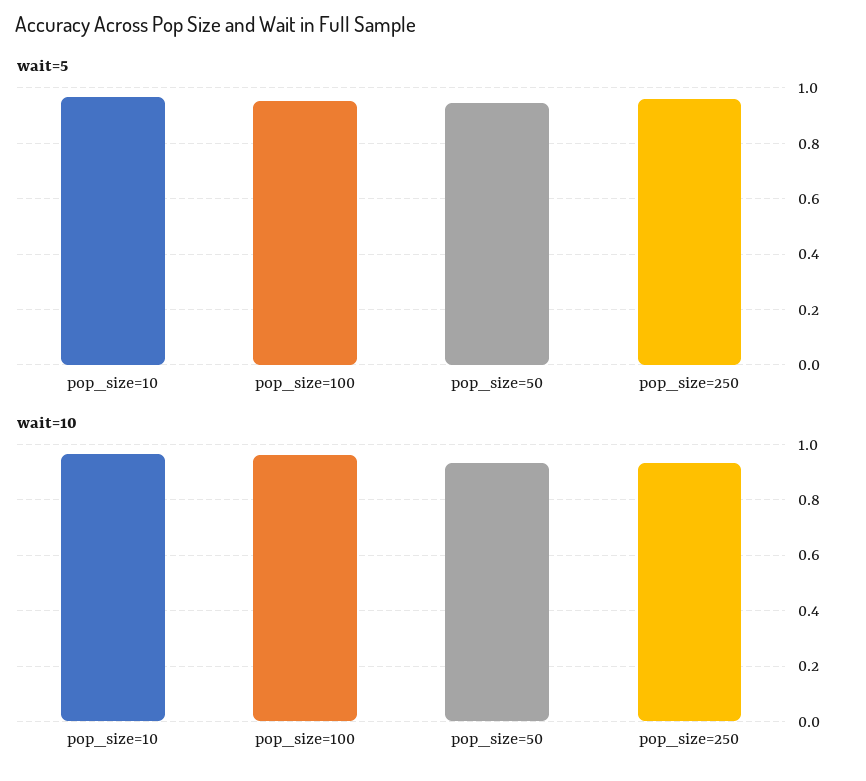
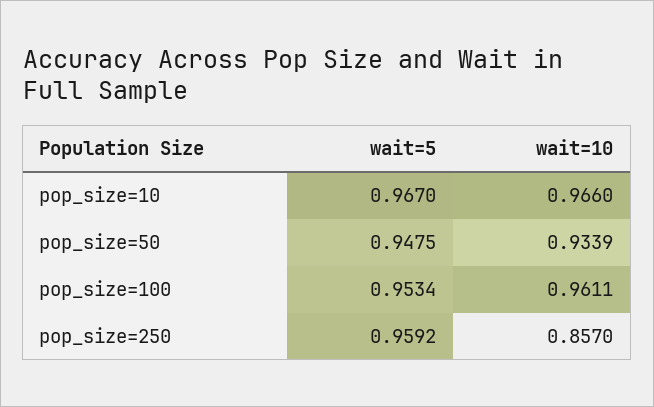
wait=10, pop_size=250: 0.925 -> 0.857

